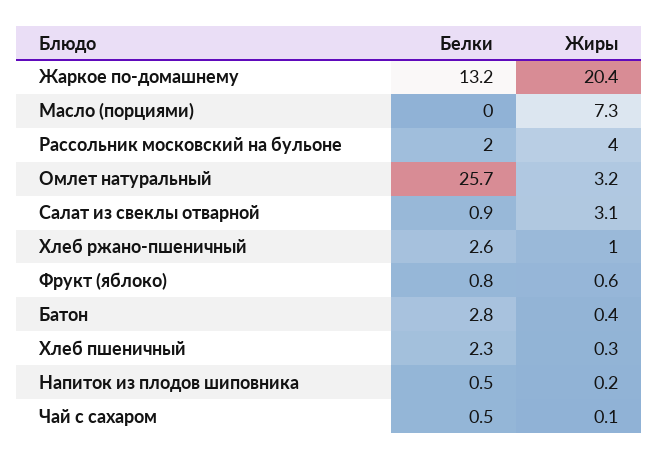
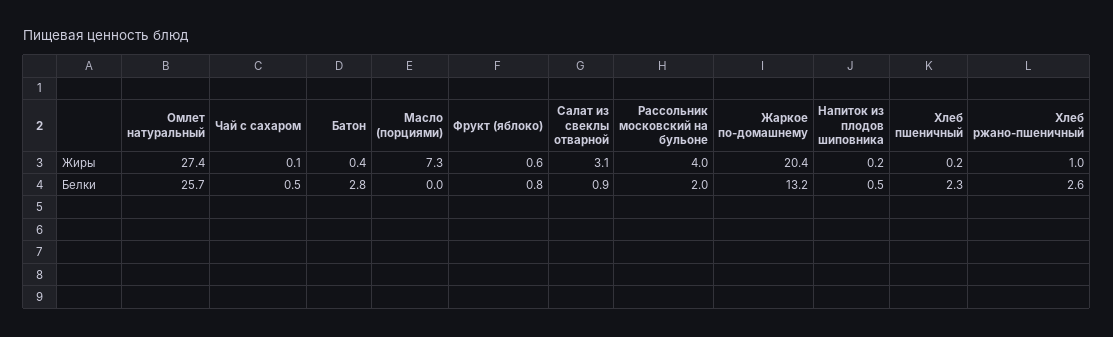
Жиры, Омлет натуральный: 3.2 -> 27.4
Жиры, Хлеб пшеничный: 0.3 -> 0.2

